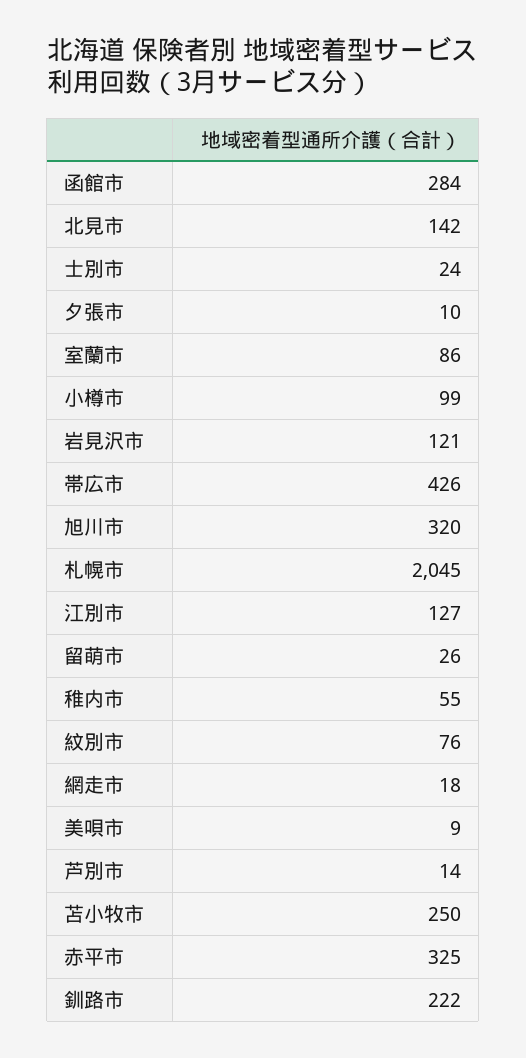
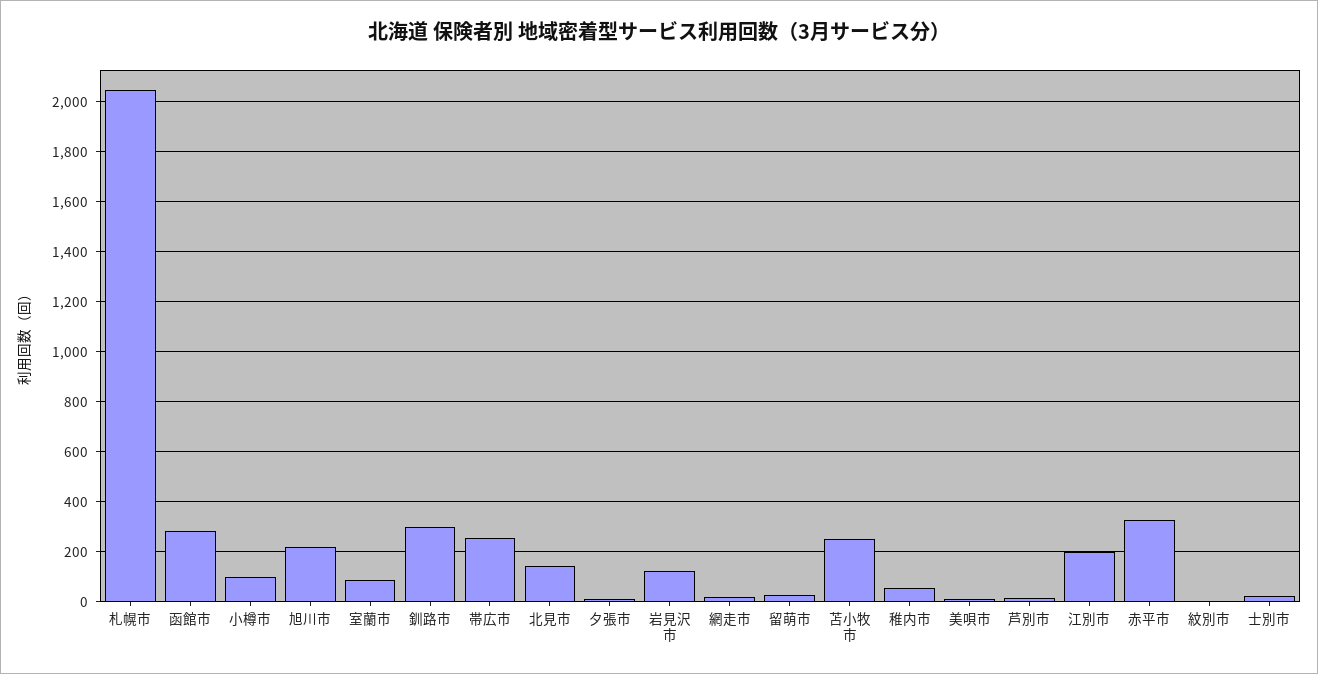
帯広市: 426 -> 250
旭川市: 320 -> 225
江別市: 127 -> 200
紋別市: 76 -> 0
釧路市: 222 -> 300

